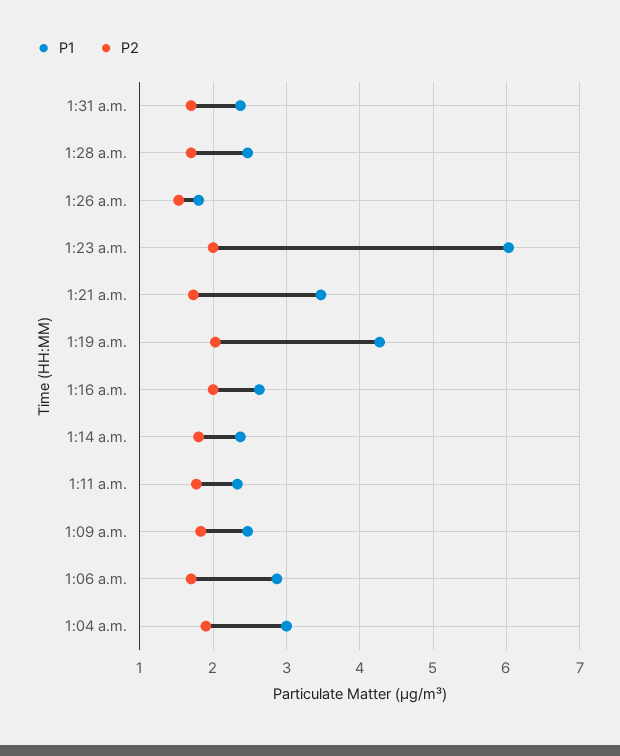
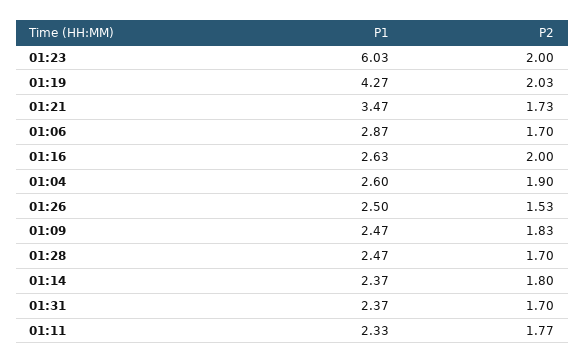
P1, 1:26 a.m.: 1.8 -> 2.5
P1, 1:04 a.m.: 3 -> 2.6

